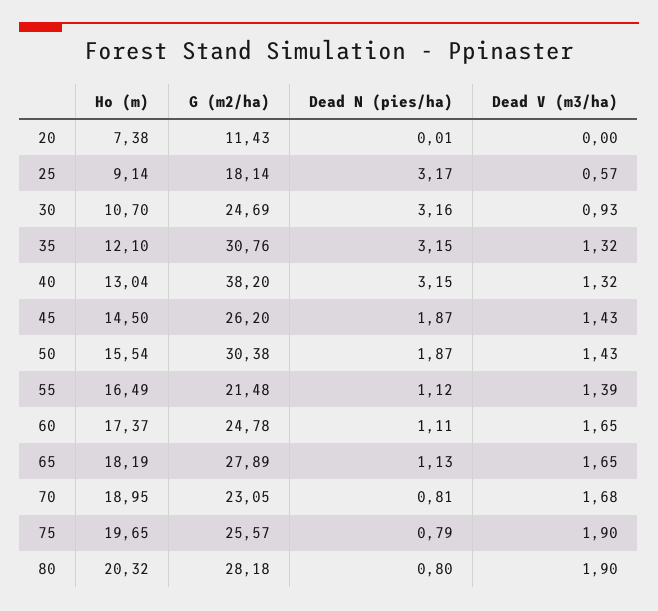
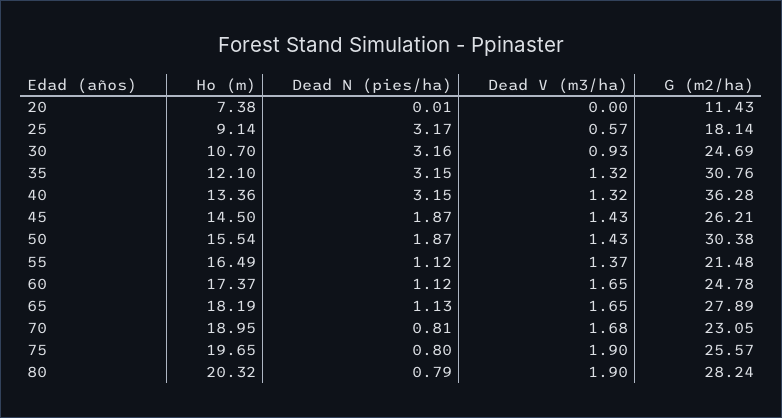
Ho (m), 40: 13.04 -> 13.36
G (m2/ha), 40: 38.2 -> 36.28
G (m2/ha), 45: 26.2 -> 26.21
Dead V (m3/ha), 55: 1.39 -> 1.37
Dead N (pies/ha), 60: 1.11 -> 1.12
Dead N (pies/ha), 75: 0.79 -> 0.8
G (m2/ha), 80: 28.18 -> 28.24
Dead N (pies/ha), 80: 0.8 -> 0.79

